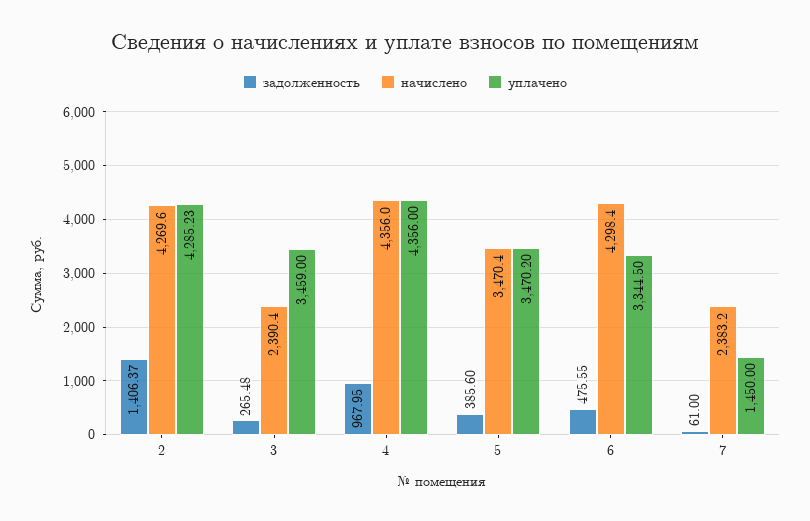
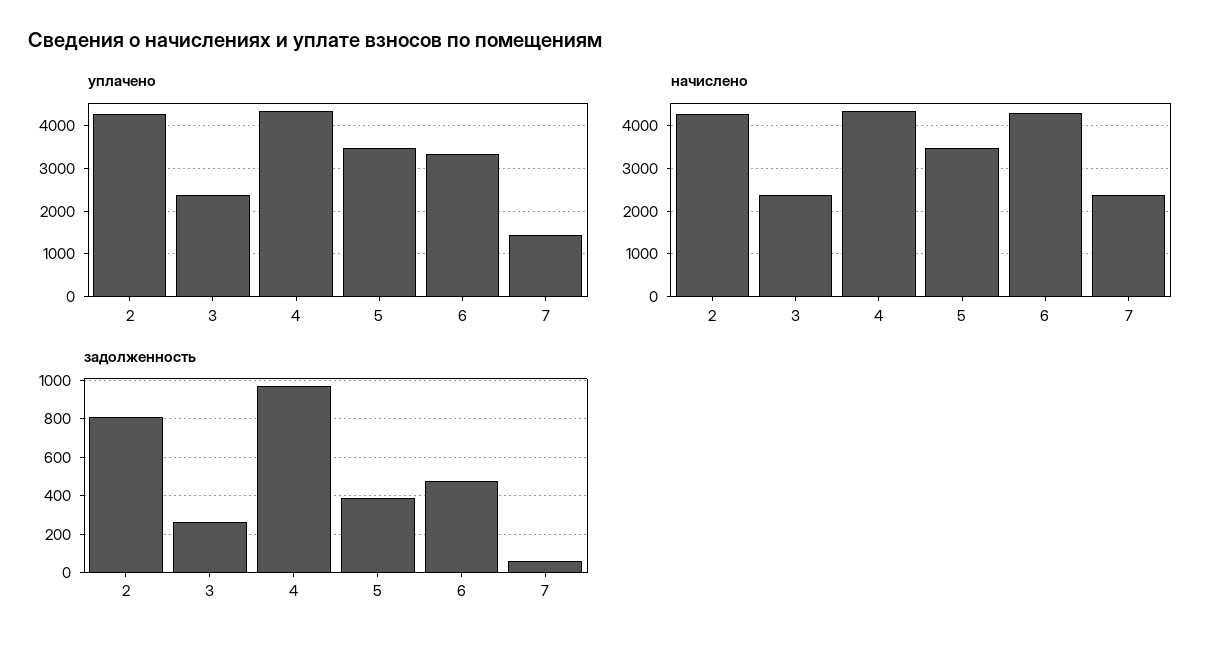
задолженность, 2: 1406.37 -> 800
уплачено, 3: 3459 -> 2400

